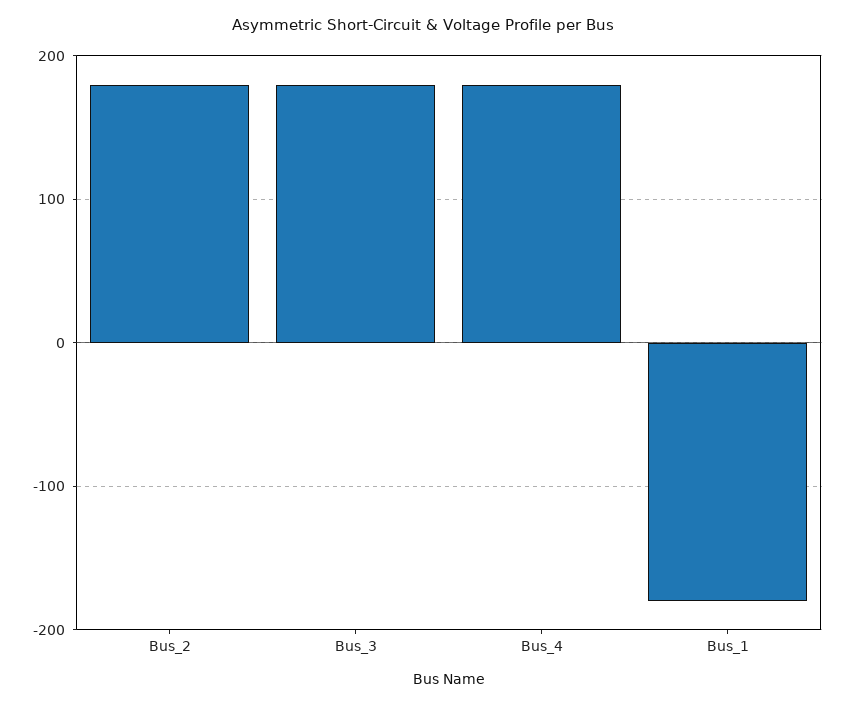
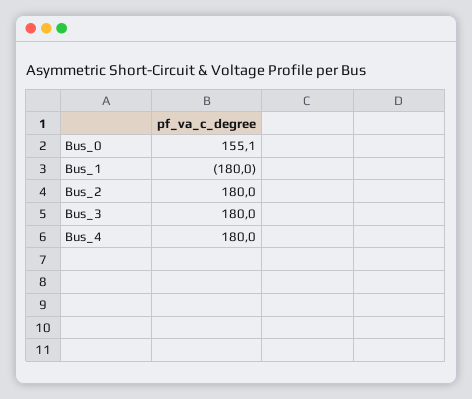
Bus_0: none -> 155.1

